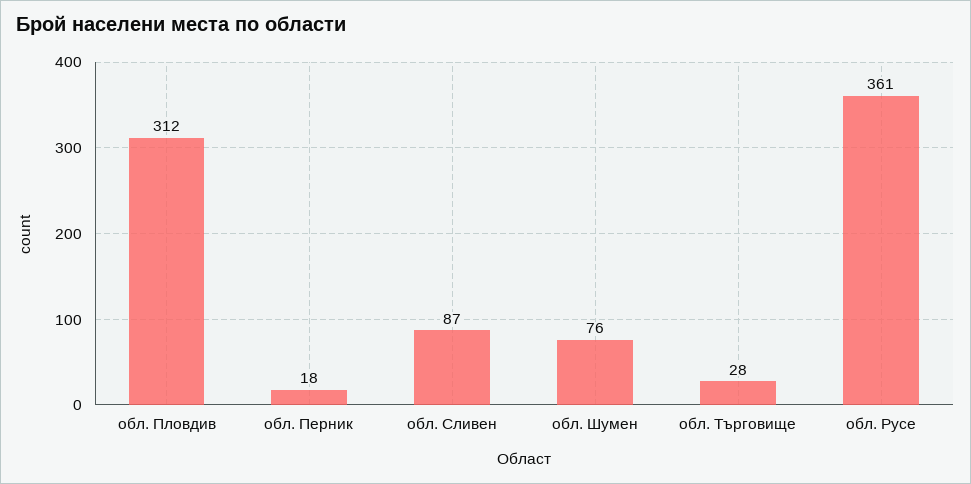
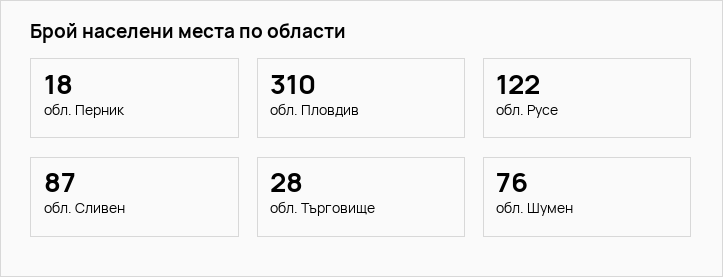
обл. Пловдив: 312 -> 310
обл. Русе: 361 -> 122

